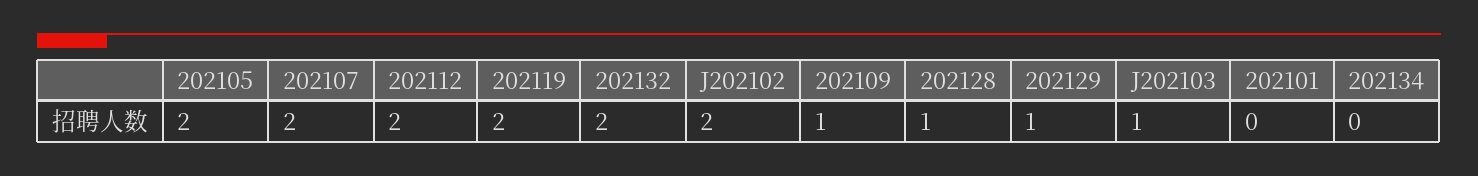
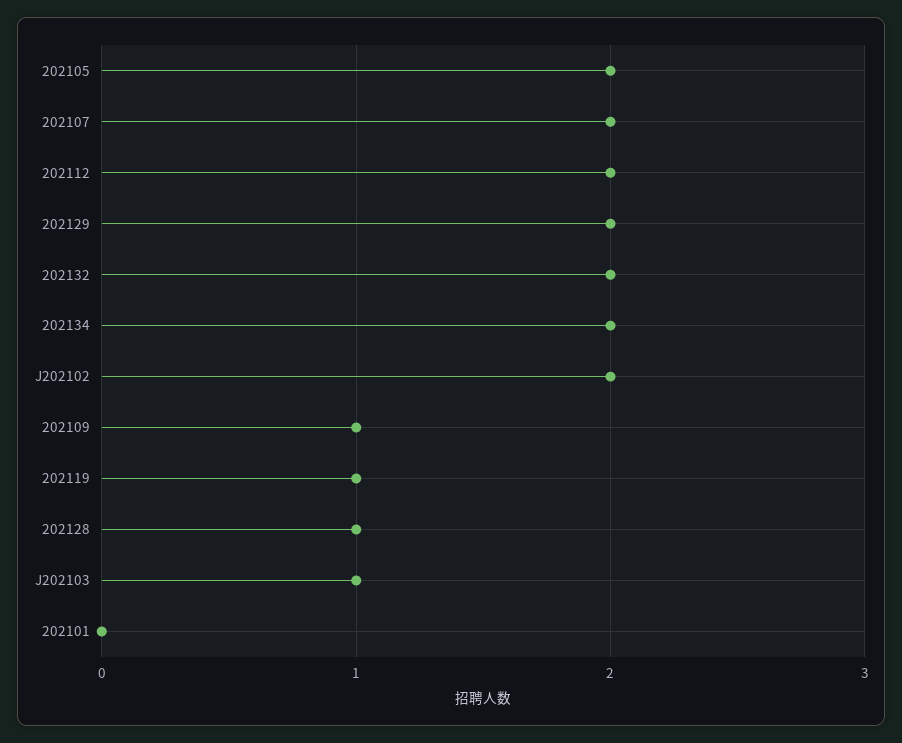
202119: 2 -> 1
202129: 1 -> 2
202134: 0 -> 2

